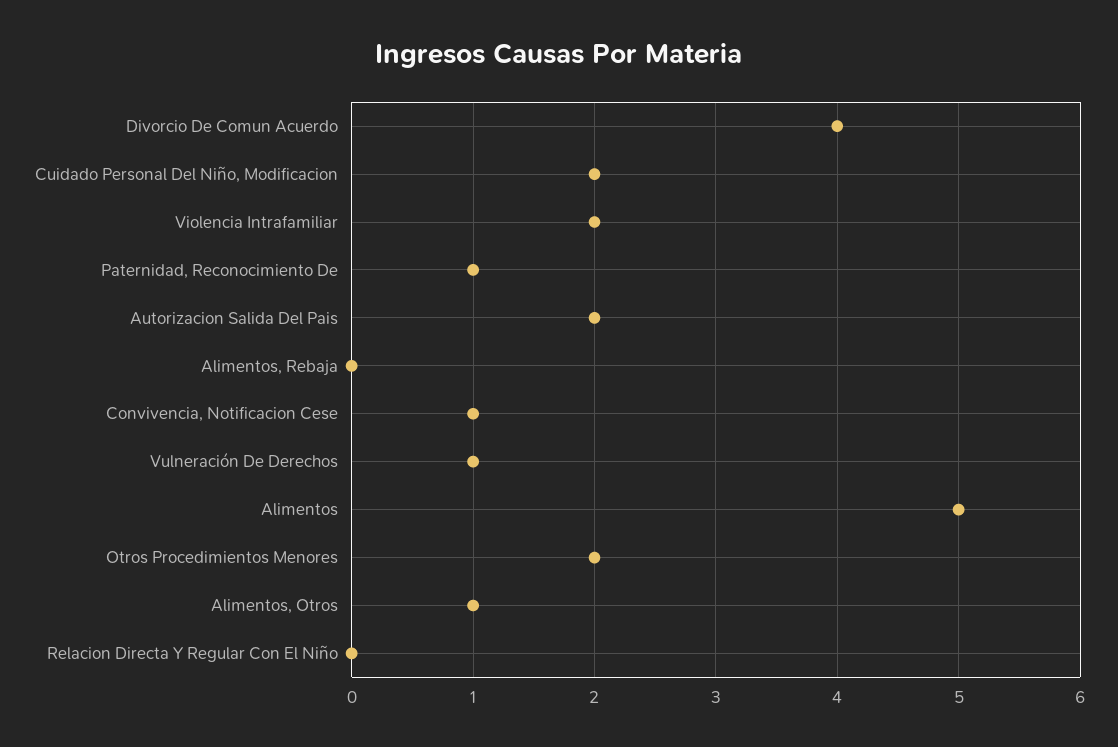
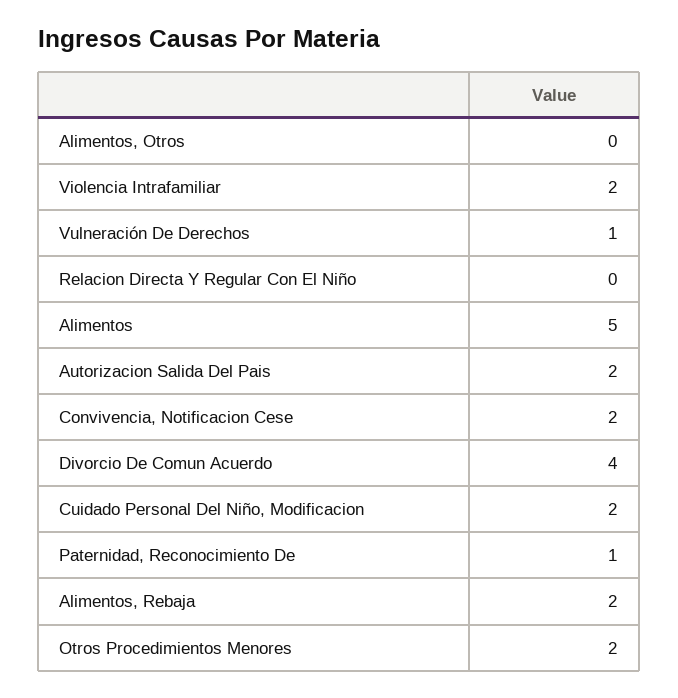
Alimentos, Rebaja: 0 -> 2
Convivencia, Notificacion Cese: 1 -> 2
Alimentos, Otros: 1 -> 0

